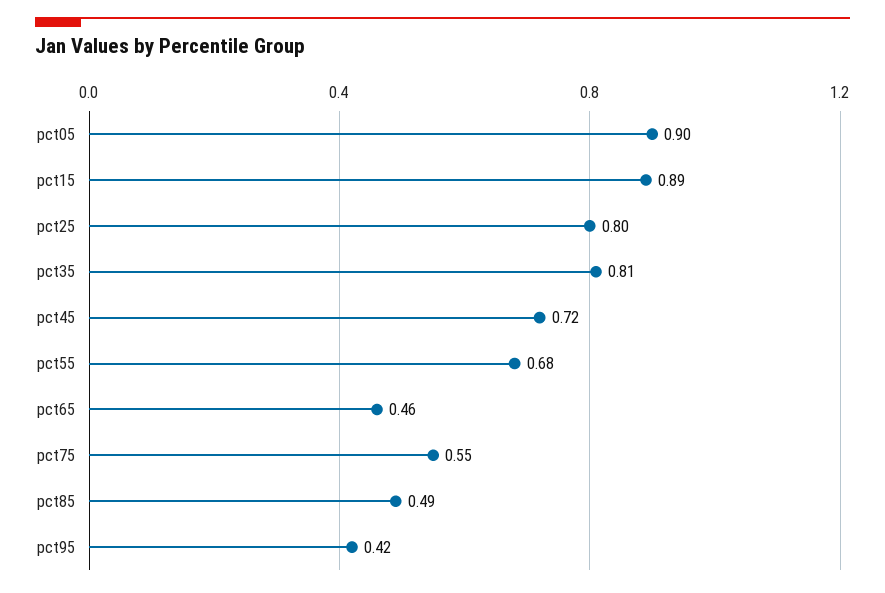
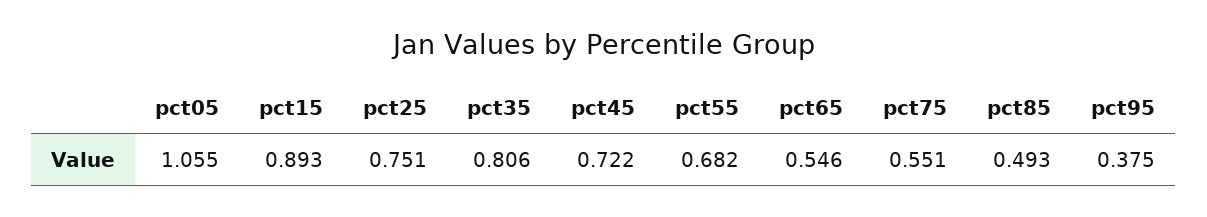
pct05: 0.9 -> 1.055
pct25: 0.8 -> 0.751
pct65: 0.46 -> 0.546
pct95: 0.42 -> 0.375

